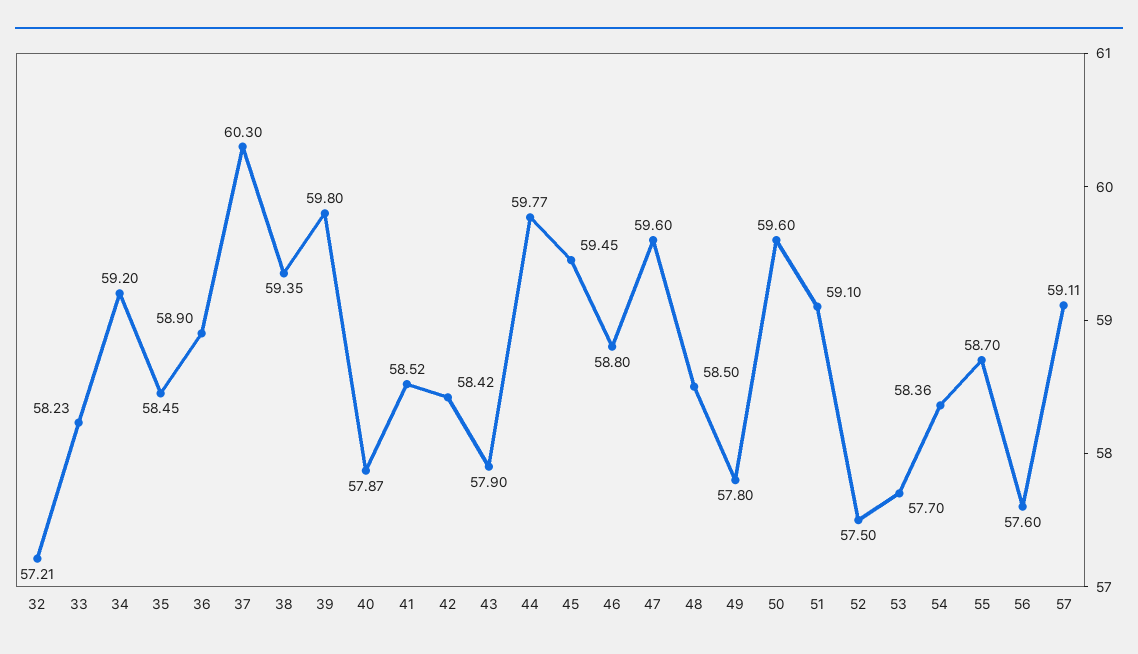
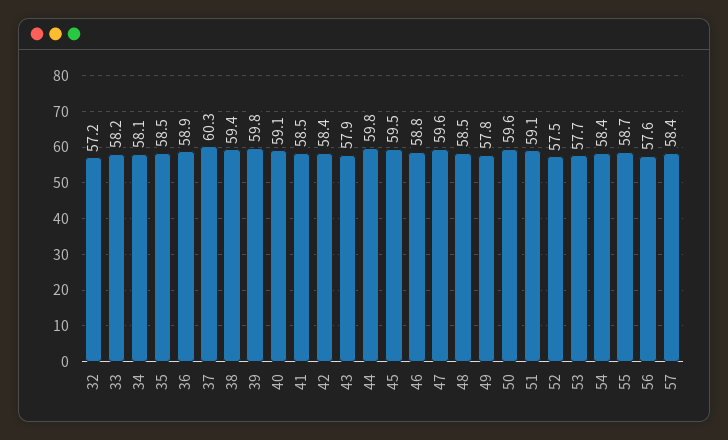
34: 59.2 -> 58.1
40: 57.87 -> 59.1
57: 59.11 -> 58.4

